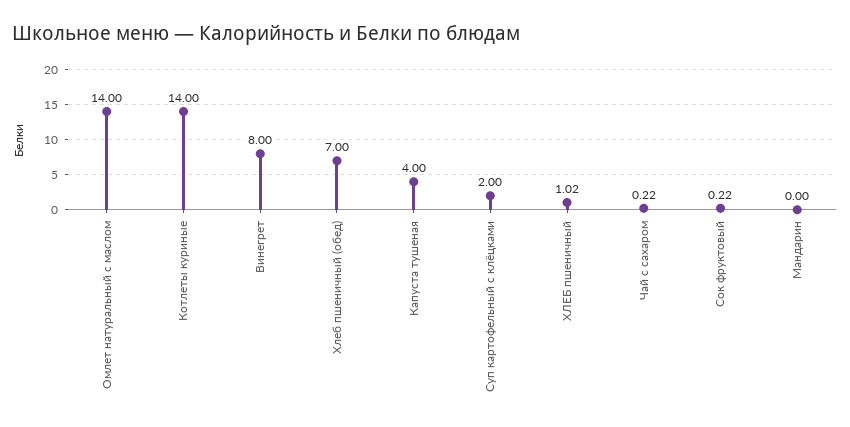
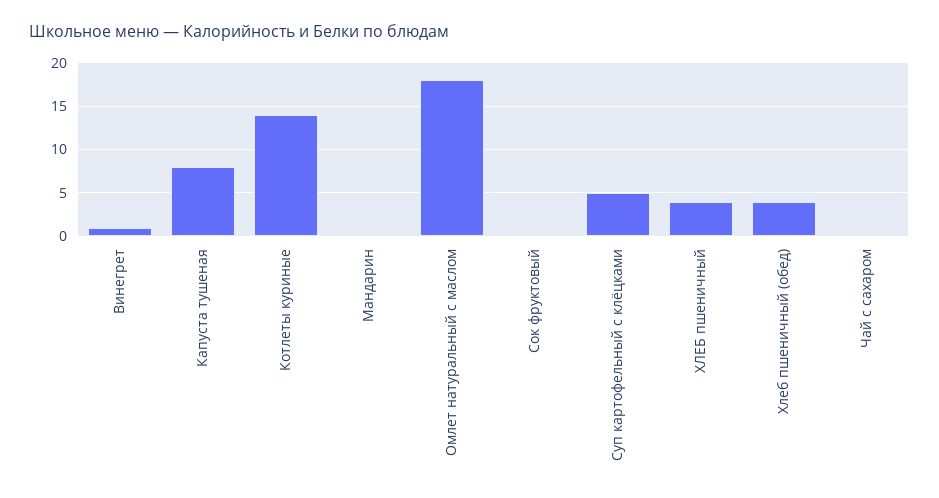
Омлет натуральный с маслом: 14 -> 18
Винегрет: 8 -> 1
Хлеб пшеничный (обед): 7 -> 4
Капуста тушеная: 4 -> 8
Суп картофельный с клёцками: 2 -> 5
ХЛЕБ пшеничный: 1.02 -> 4

